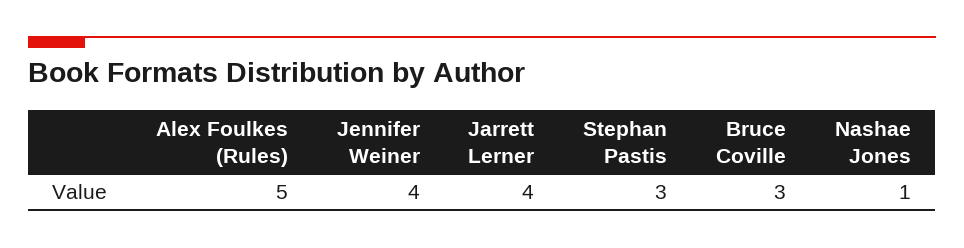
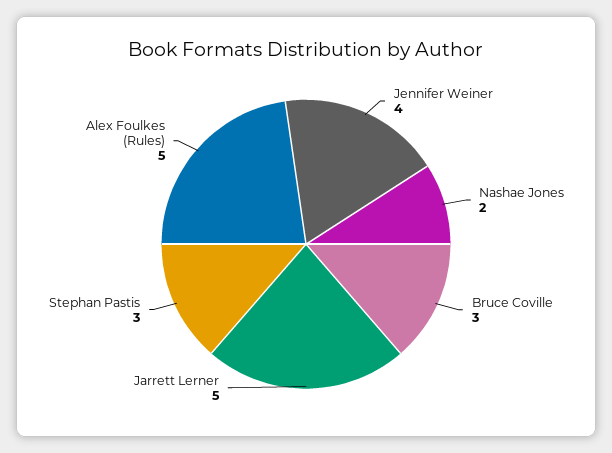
Jarrett Lerner: 4 -> 5
Nashae Jones: 1 -> 2

